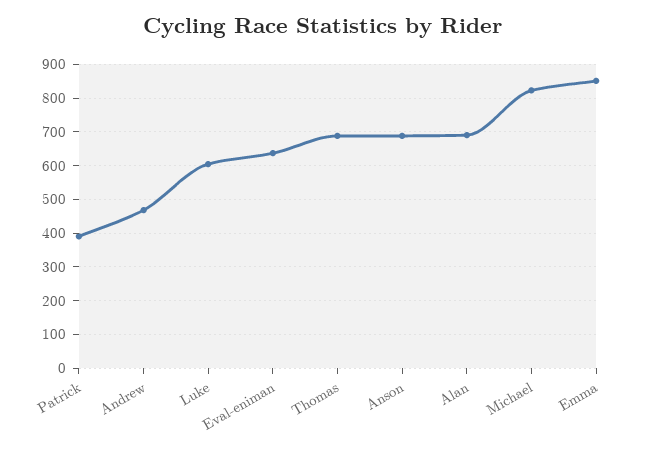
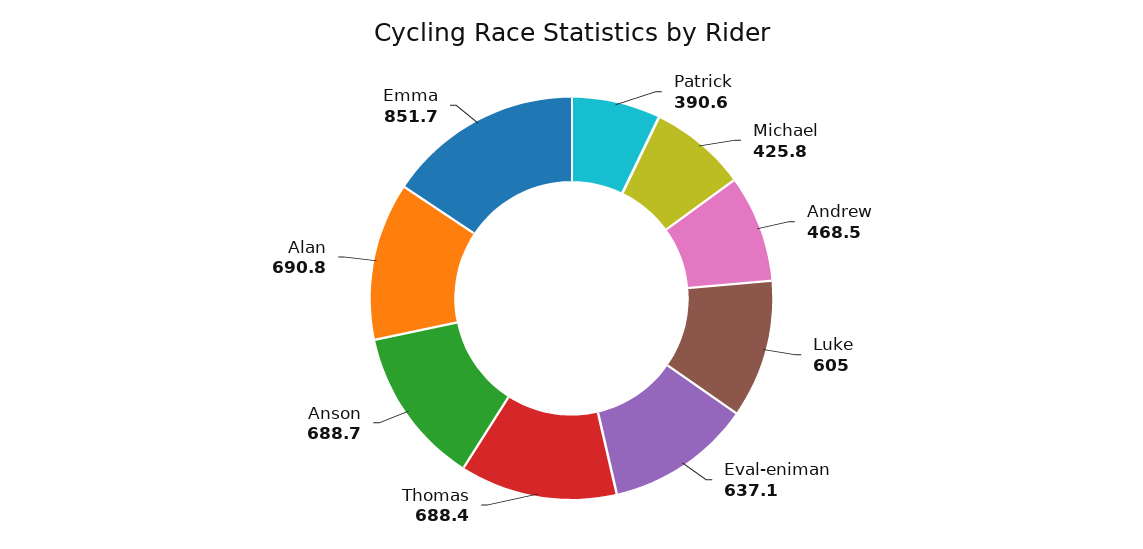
Michael: 820 -> 425.8

